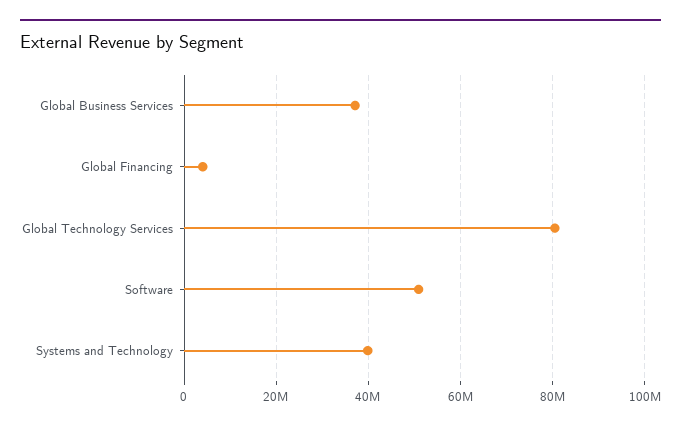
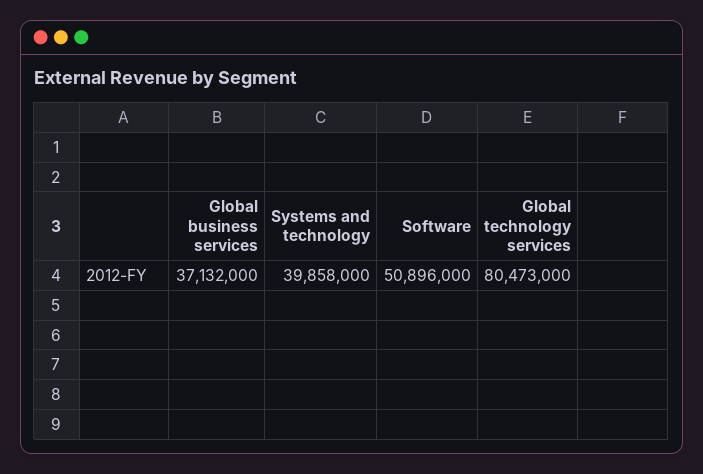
Global Financing: 4000000 -> none

